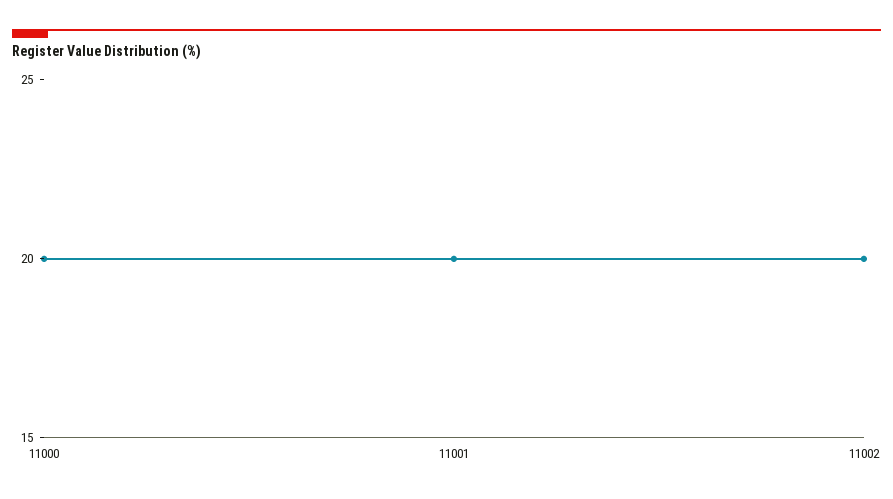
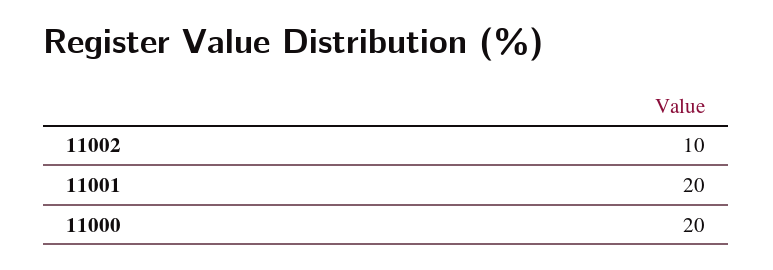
11002: 20 -> 10

